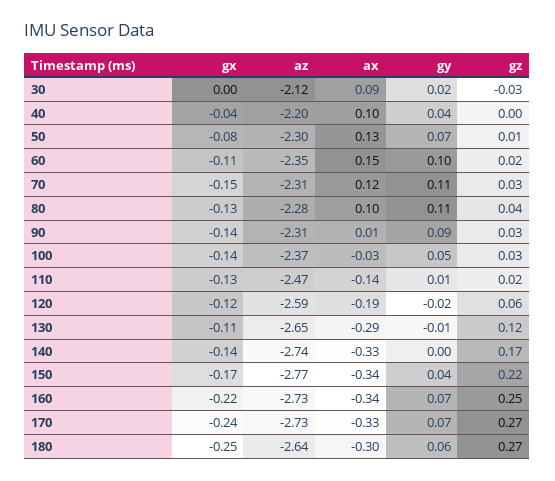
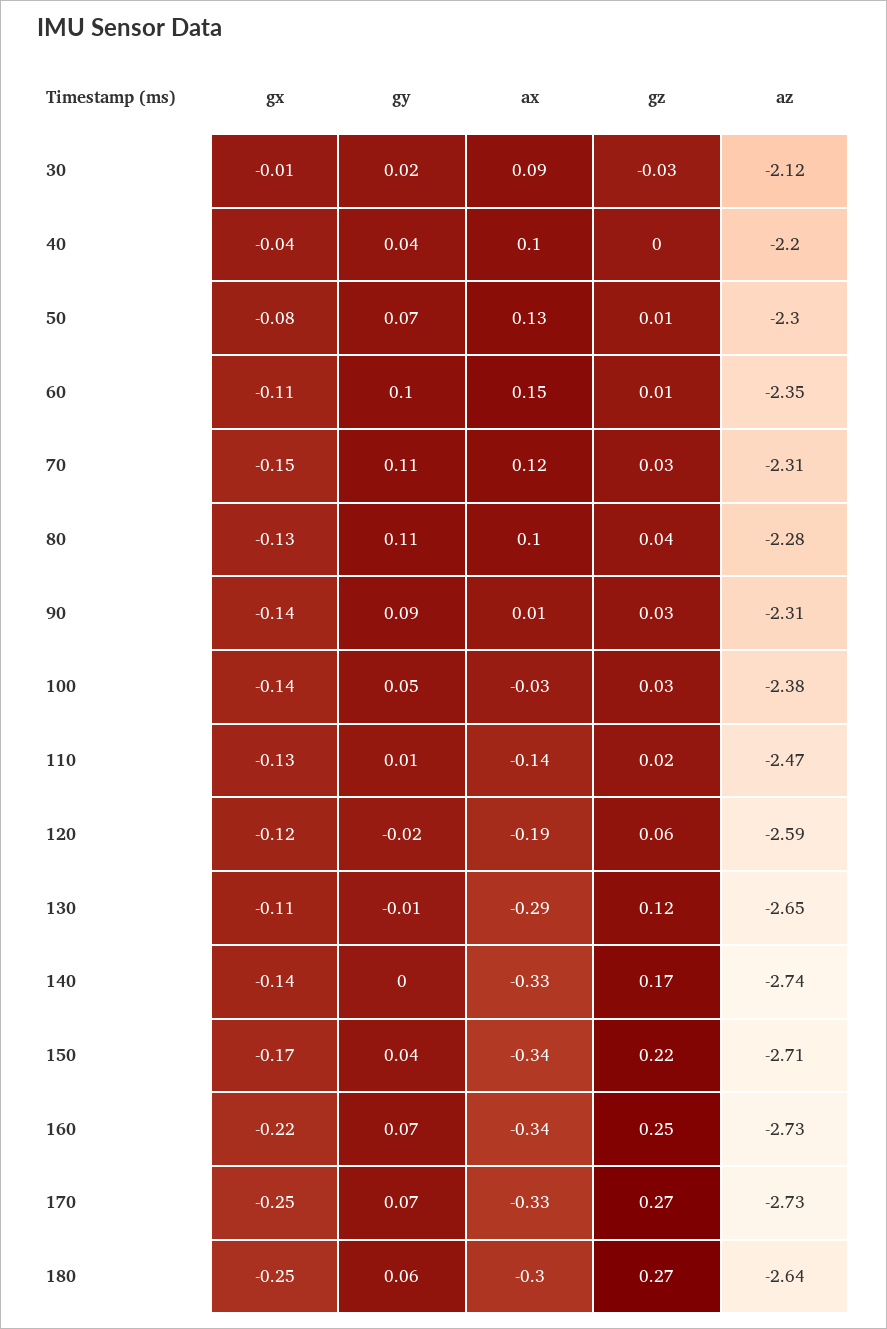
gx, 30: 0 -> -0.01
gz, 60: 0.02 -> 0.01
az, 100: -2.37 -> -2.38
az, 150: -2.77 -> -2.71
gx, 170: -0.24 -> -0.25

